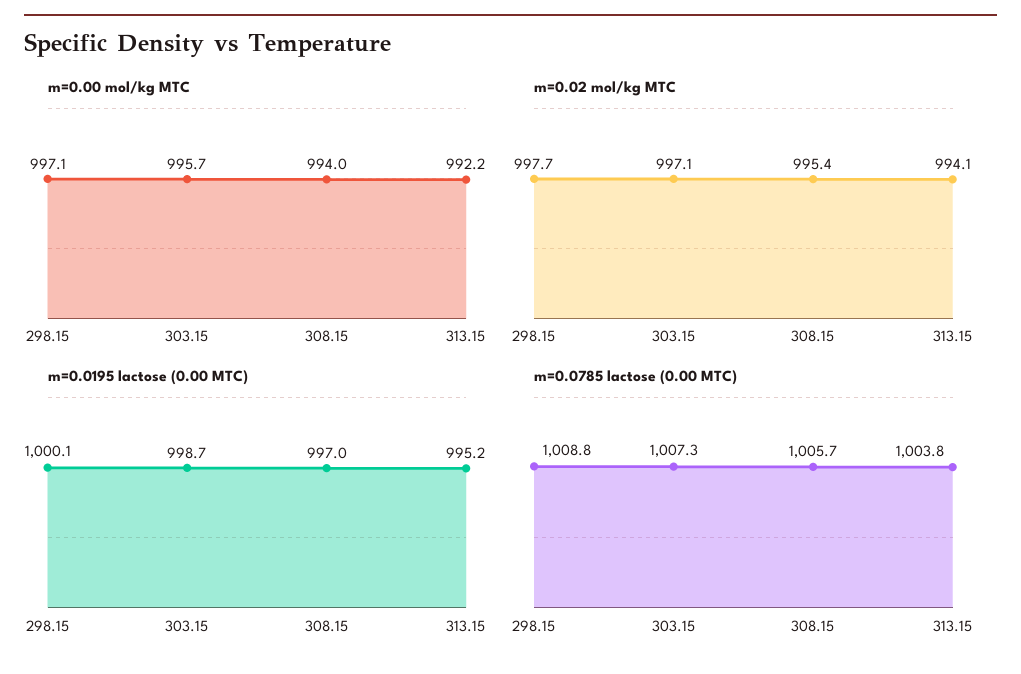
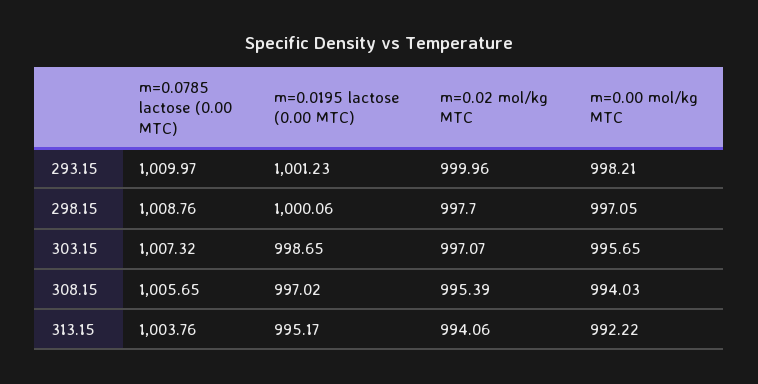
m=0.0785 lactose (0.00 MTC), 293.15: none -> 1009.97
m=0.0195 lactose (0.00 MTC), 293.15: none -> 1001.23
m=0.02 mol/kg MTC, 293.15: none -> 999.96
m=0.00 mol/kg MTC, 293.15: none -> 998.21

